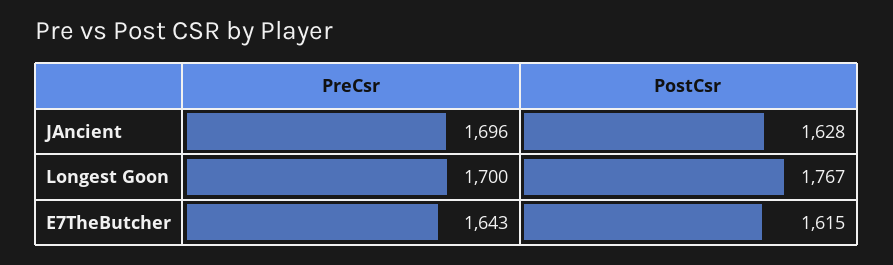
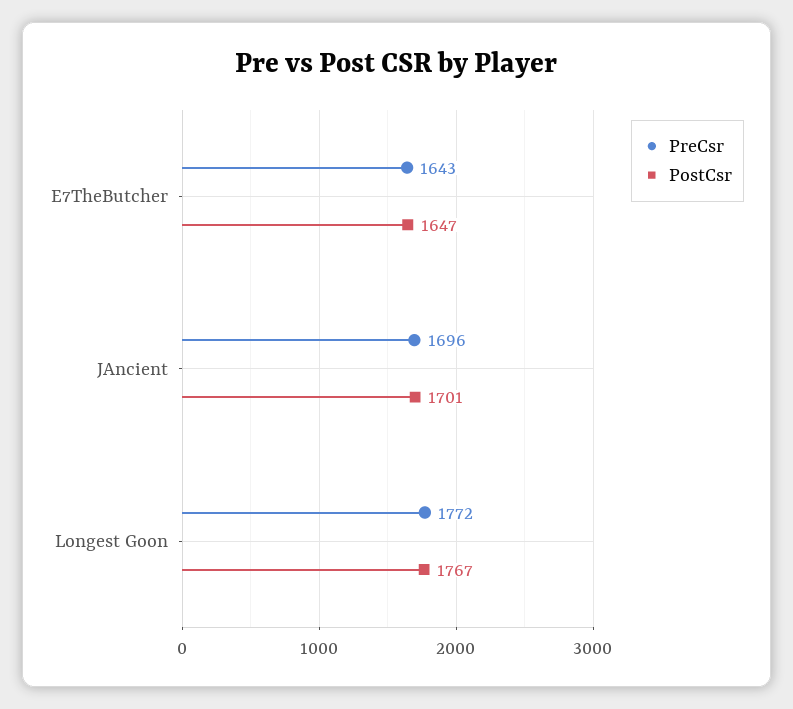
PostCsr, JAncient: 1628 -> 1701
PreCsr, Longest Goon: 1700 -> 1772
PostCsr, E7TheButcher: 1615 -> 1647

